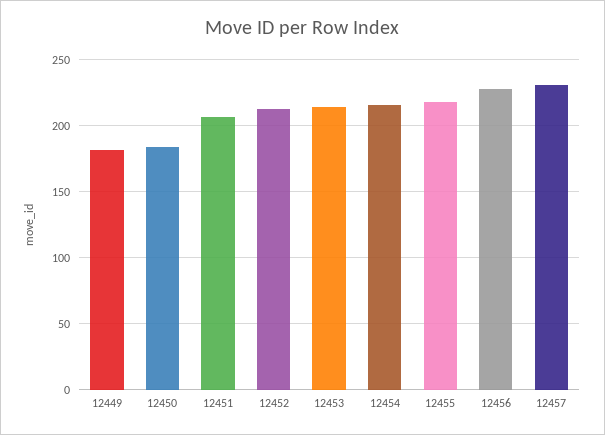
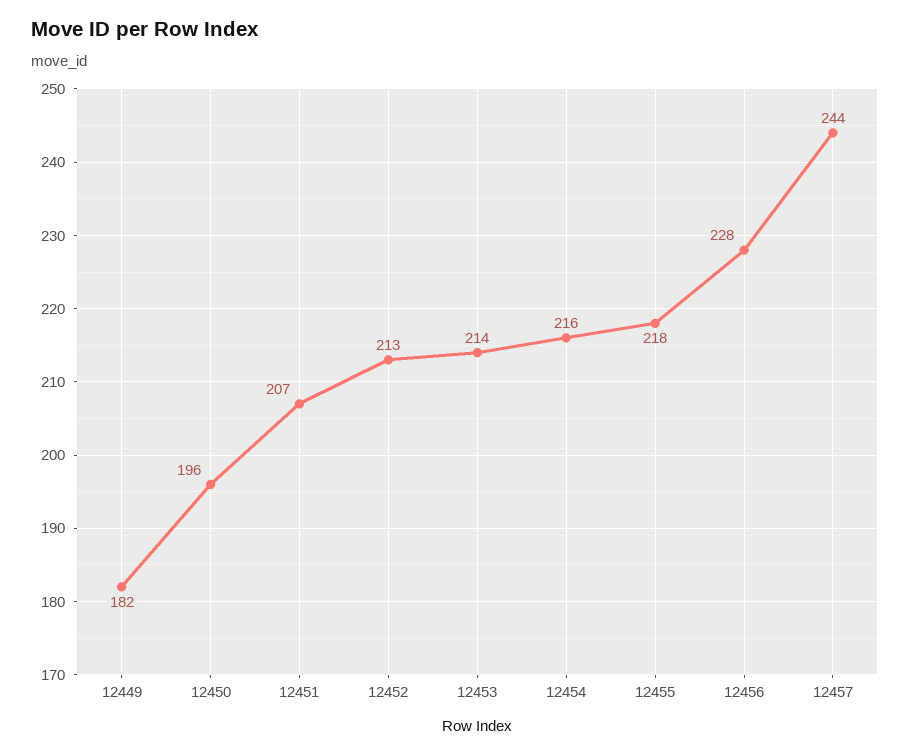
12450: 185 -> 196
12457: 230 -> 244

